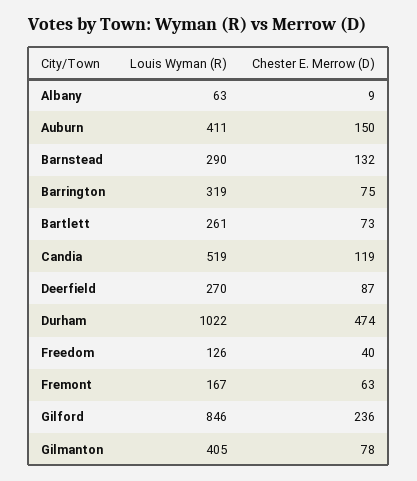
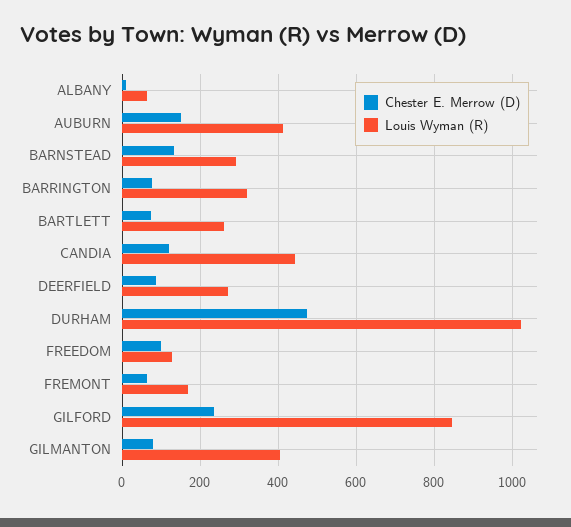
Louis Wyman (R), Candia: 519 -> 440
Chester E. Merrow (D), Freedom: 40 -> 100

